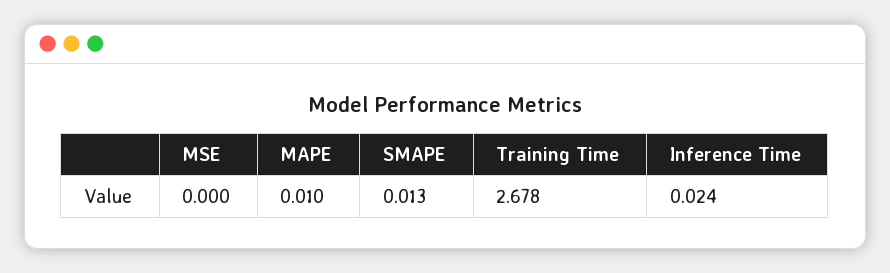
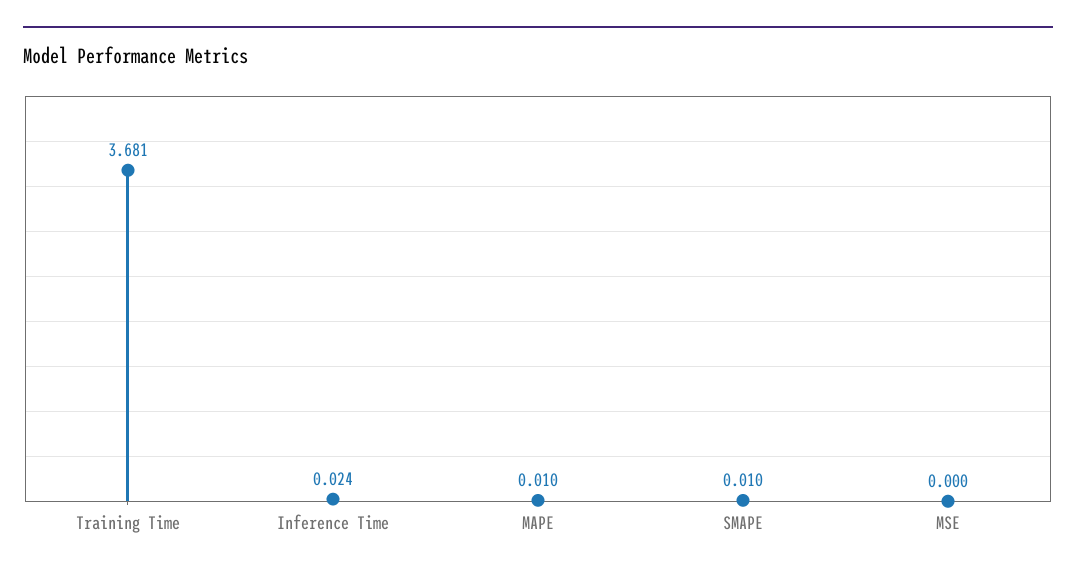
SMAPE: 0.013 -> 0.01
Training Time: 2.678 -> 3.681

